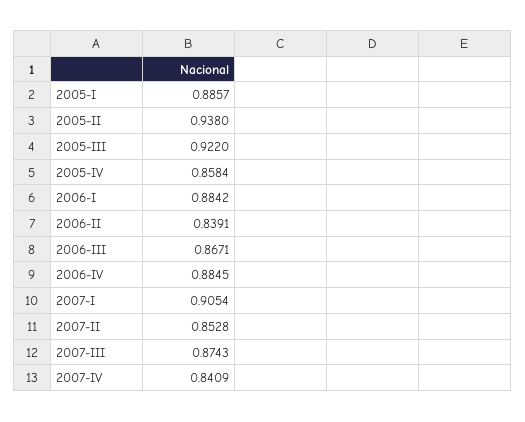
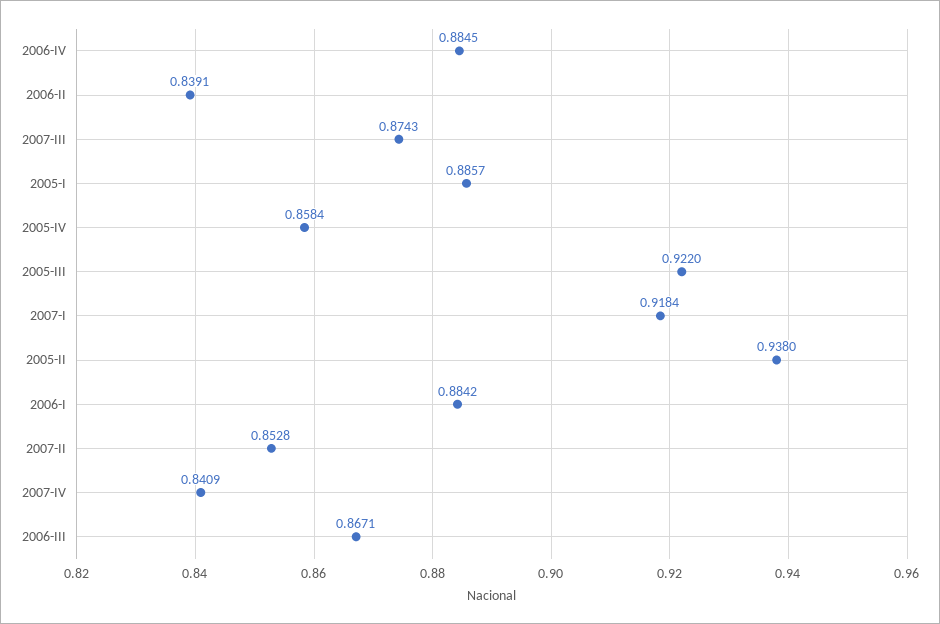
2007-I: 0.9054 -> 0.9184

